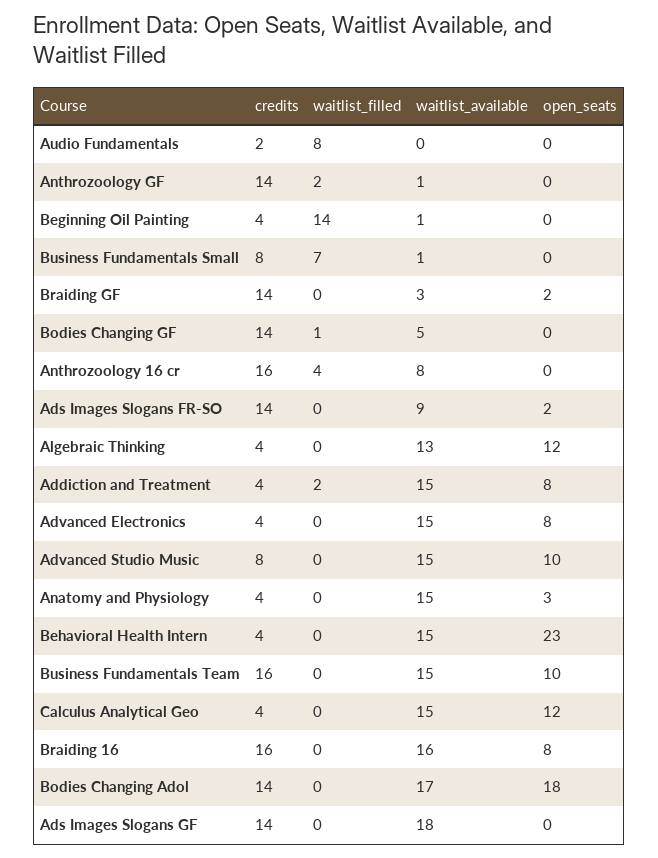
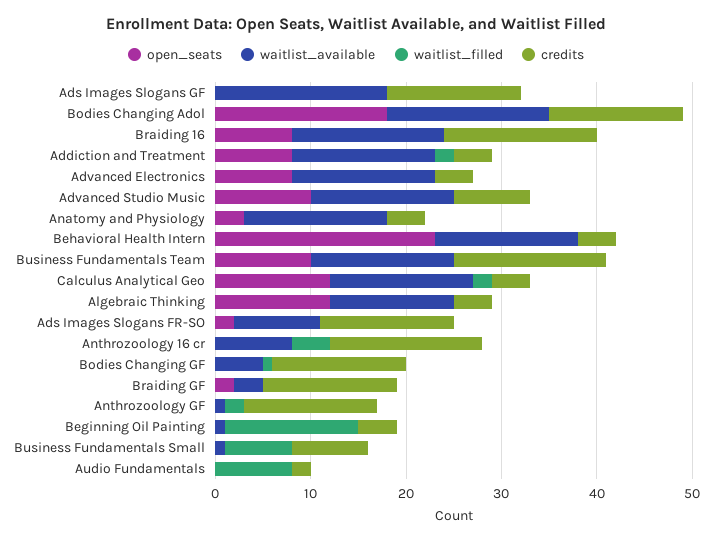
waitlist_filled, Calculus Analytical Geo: 0 -> 2

